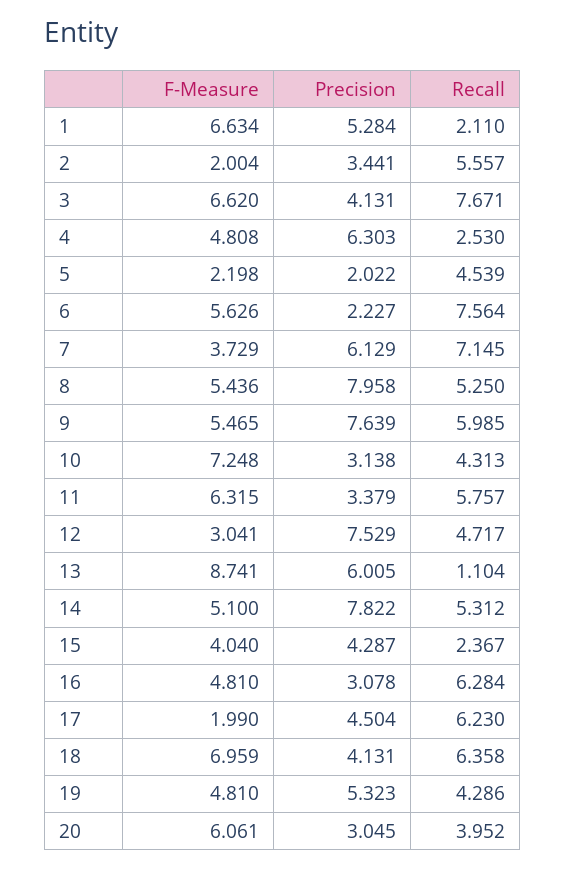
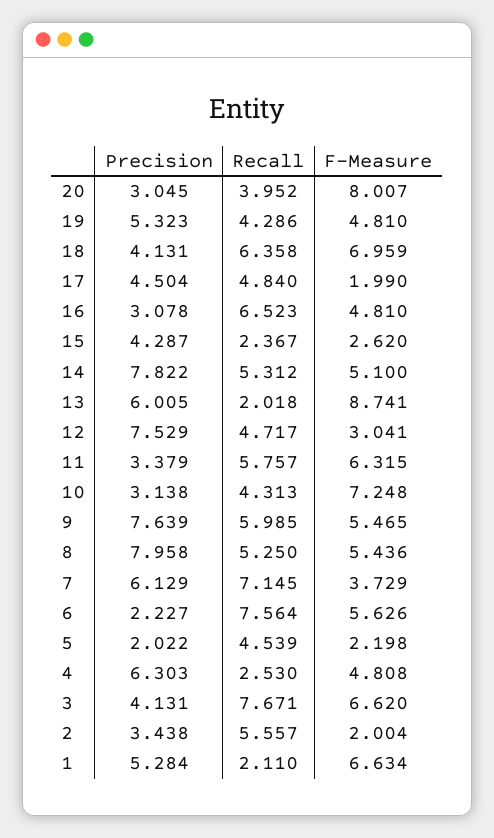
Precision, 2: 3.441 -> 3.438
Recall, 13: 1.104 -> 2.018
F-Measure, 15: 4.04 -> 2.62
Recall, 16: 6.284 -> 6.523
Recall, 17: 6.23 -> 4.84
F-Measure, 20: 6.061 -> 8.007

